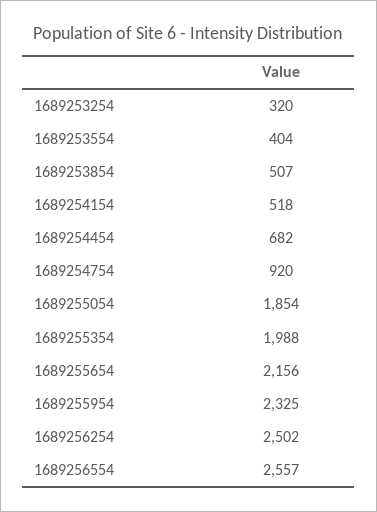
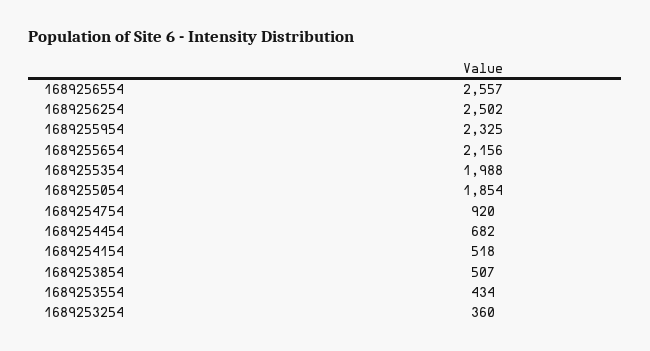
1689253254: 320 -> 360
1689253554: 404 -> 434

